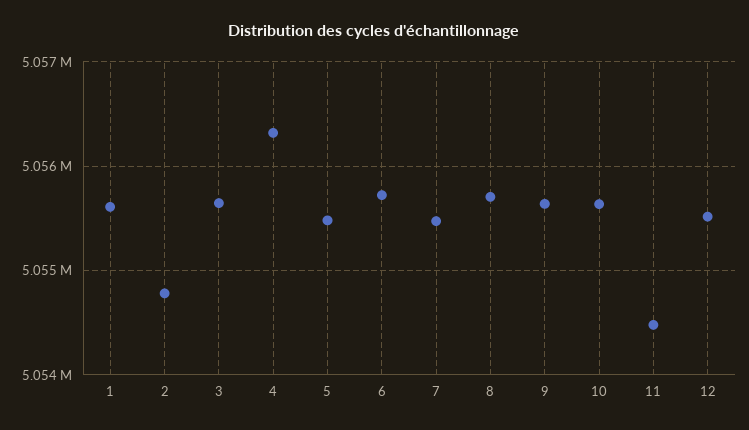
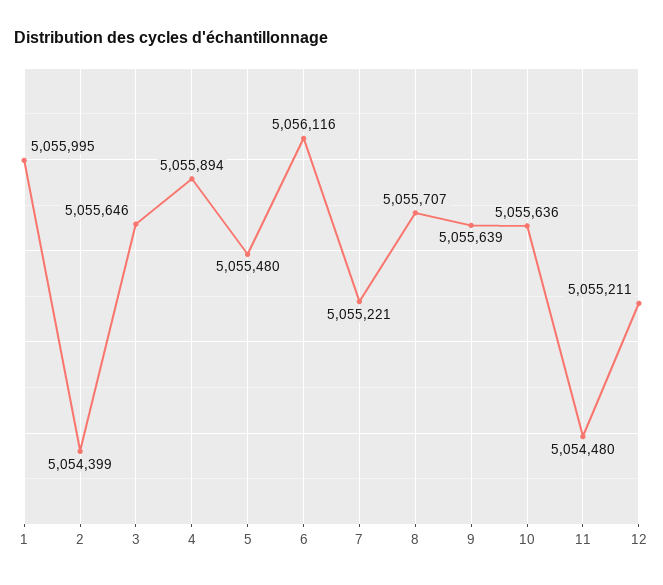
1: 5055600 -> 5055995
2: 5054800 -> 5054399
4: 5056300 -> 5055894
6: 5055700 -> 5056116
7: 5055500 -> 5055221
12: 5055500 -> 5055211

